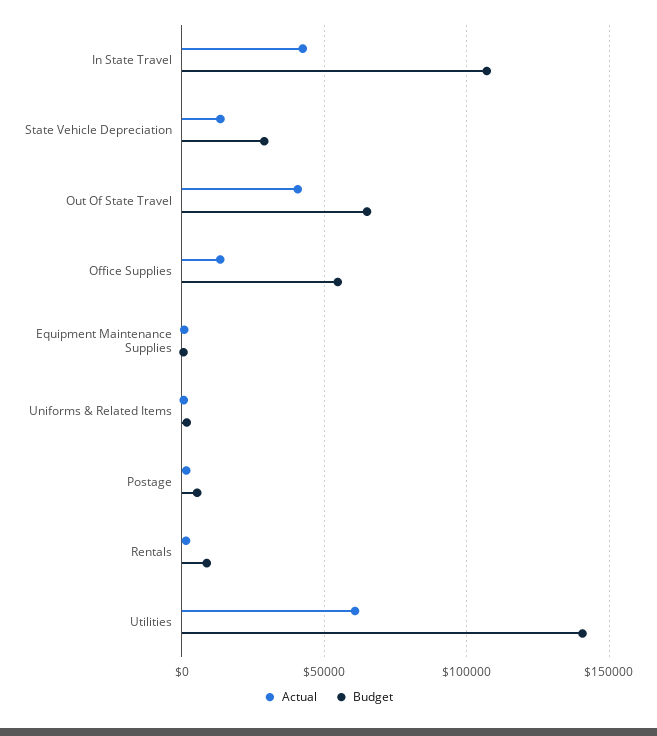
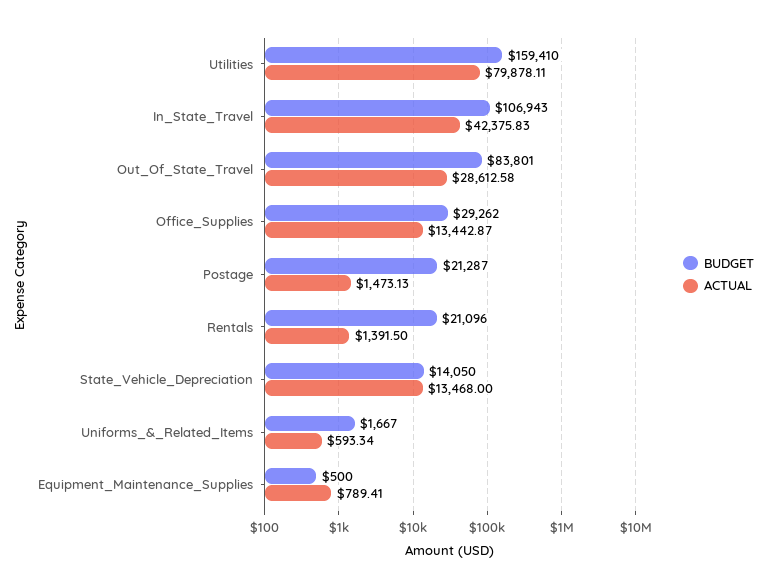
Budget, State Vehicle Depreciation: 30000 -> 14050
Actual, Out Of State Travel: 40000 -> 28612.58
Budget, Out Of State Travel: 65000 -> 83801
Budget, Office Supplies: 55000 -> 29262
Budget, Postage: 5000 -> 21287
Budget, Rentals: 10000 -> 21096
Actual, Utilities: 60000 -> 79878.11
Budget, Utilities: 140000 -> 159410

